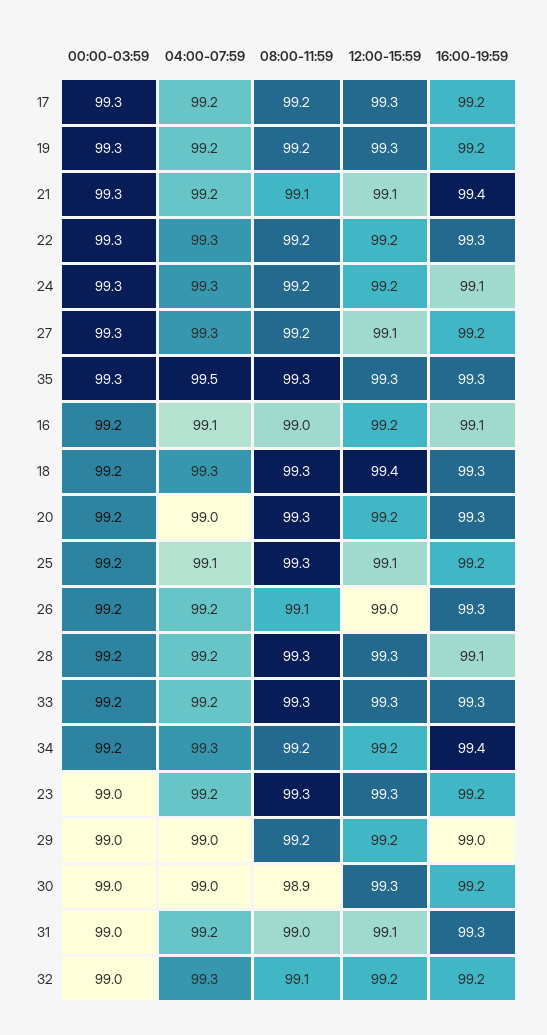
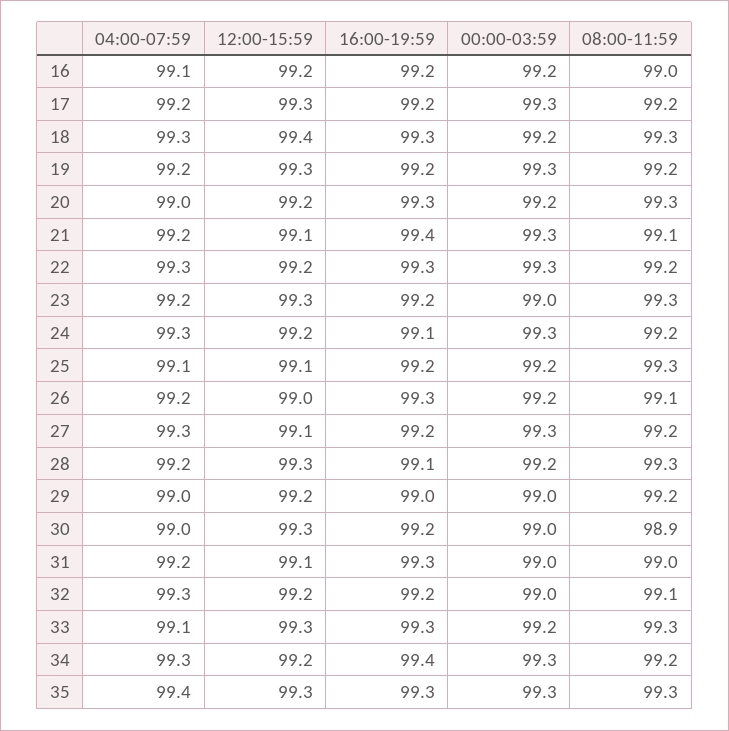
04:00-07:59, 35: 99.5 -> 99.4
16:00-19:59, 16: 99.1 -> 99.2
04:00-07:59, 33: 99.2 -> 99.1
00:00-03:59, 34: 99.2 -> 99.3

